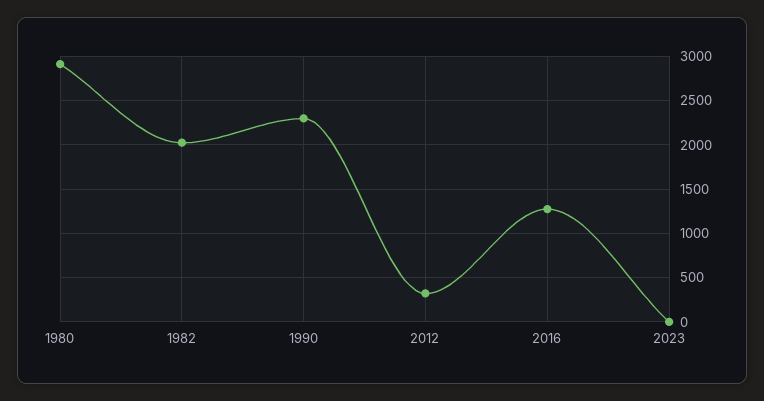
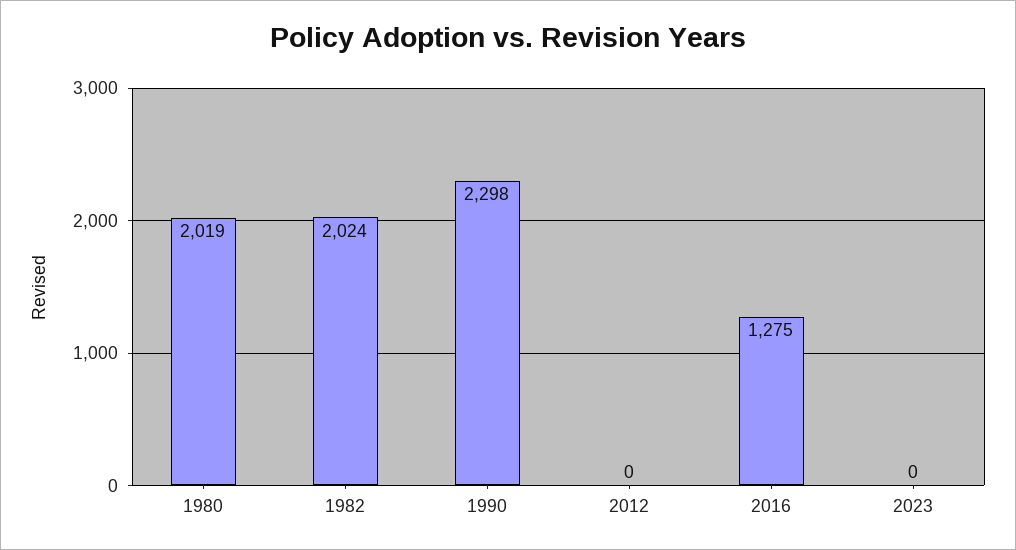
1980: 2900 -> 2019
2012: 300 -> 0

